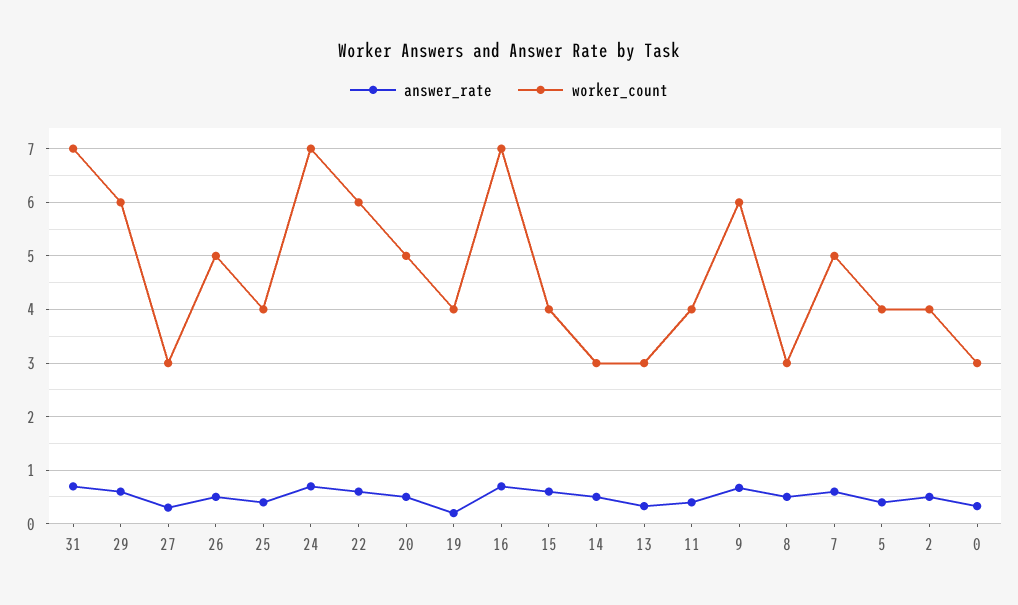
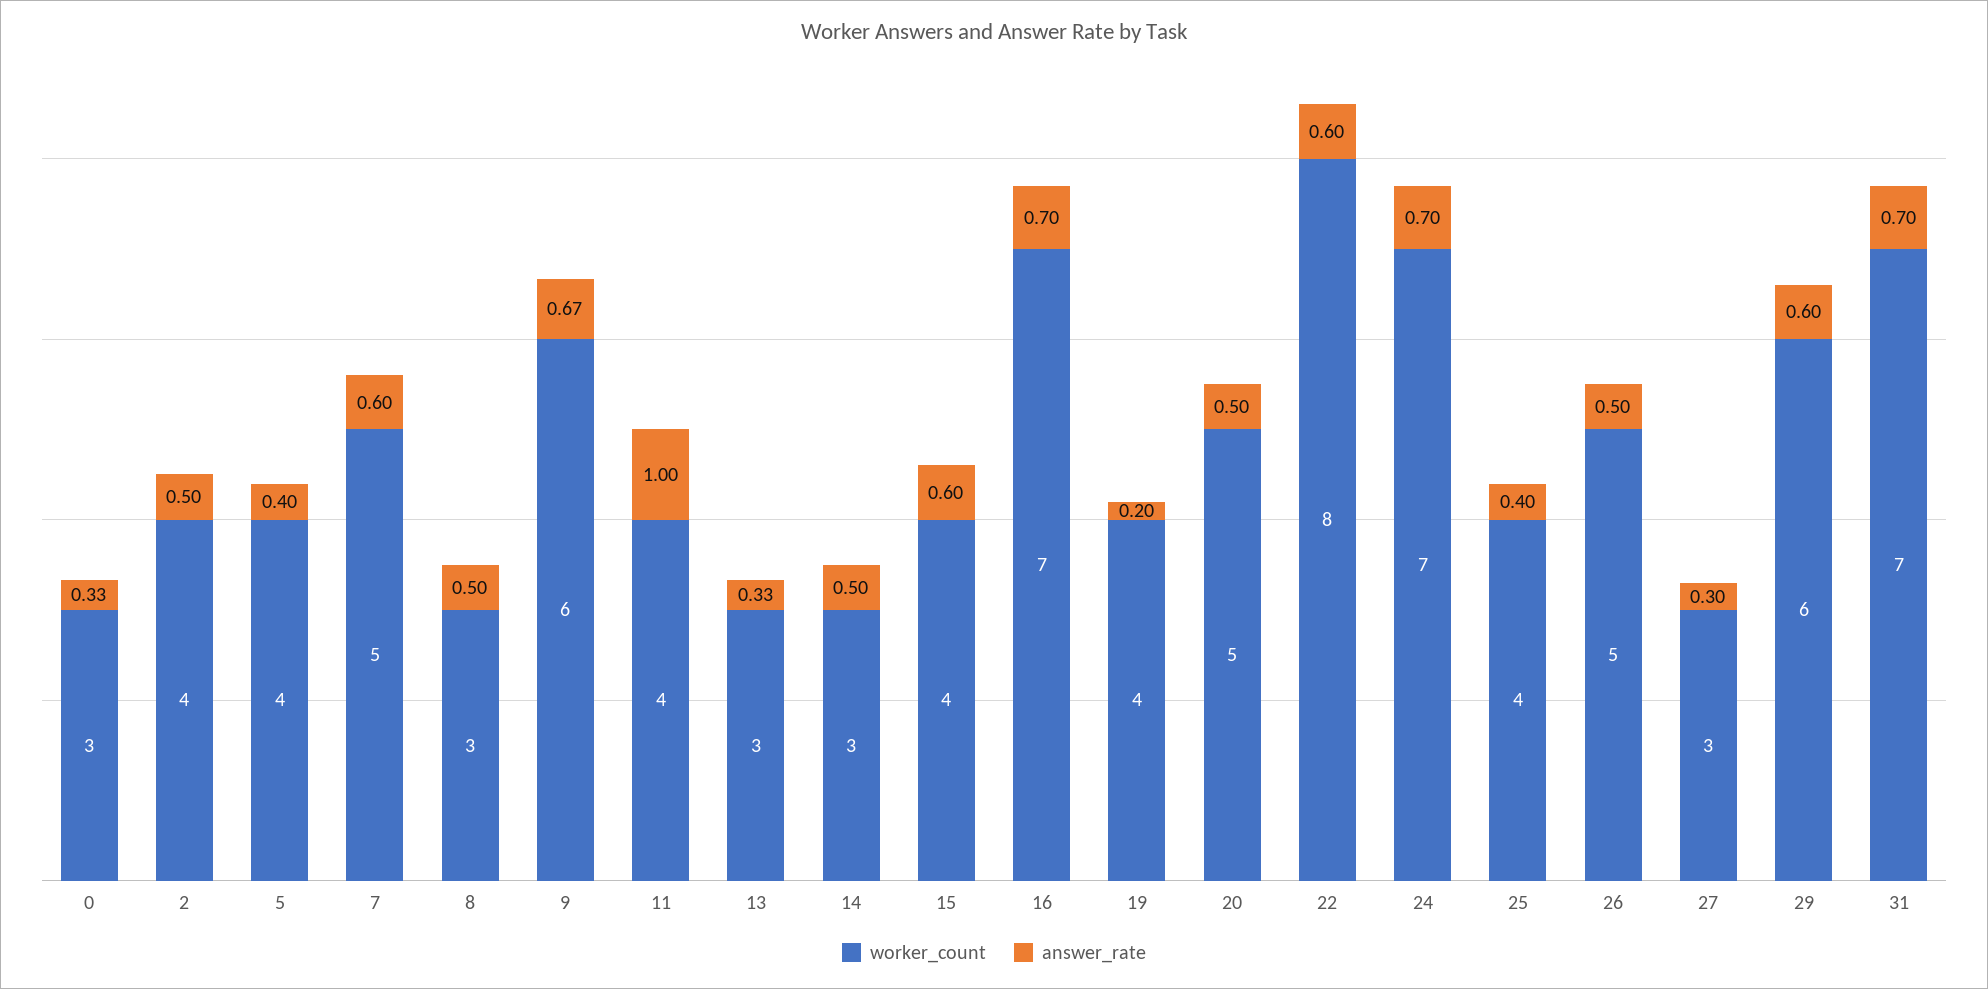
worker_count, 22: 6 -> 8
answer_rate, 11: 0.4 -> 1

